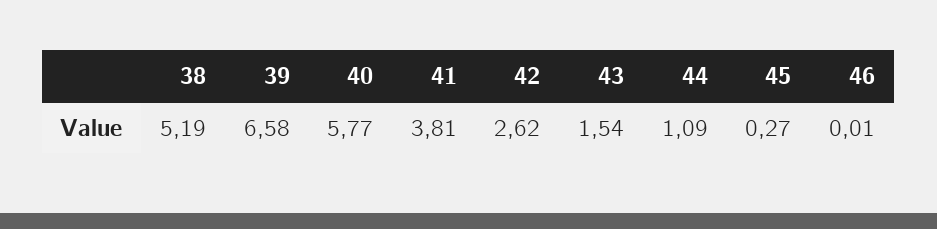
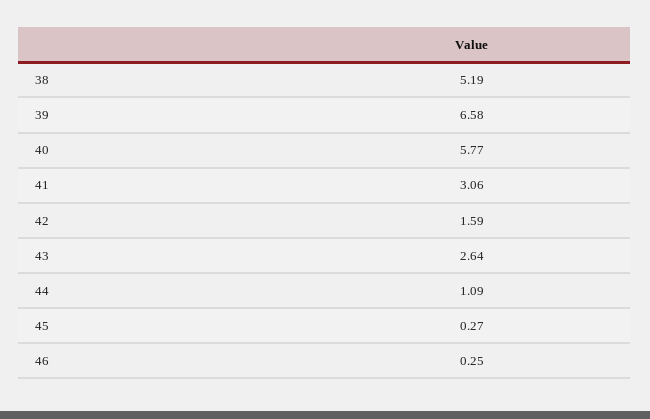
41: 3.81 -> 3.06
42: 2.62 -> 1.59
43: 1.54 -> 2.64
46: 0.01 -> 0.25

